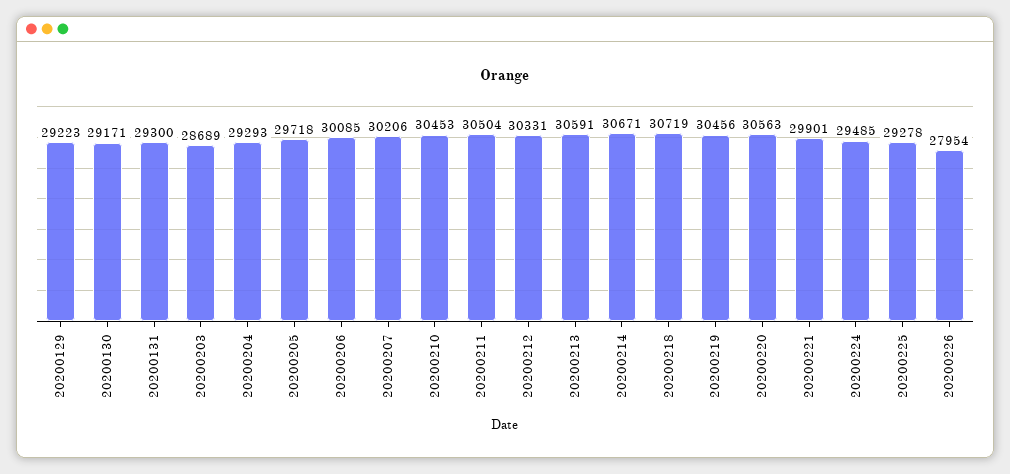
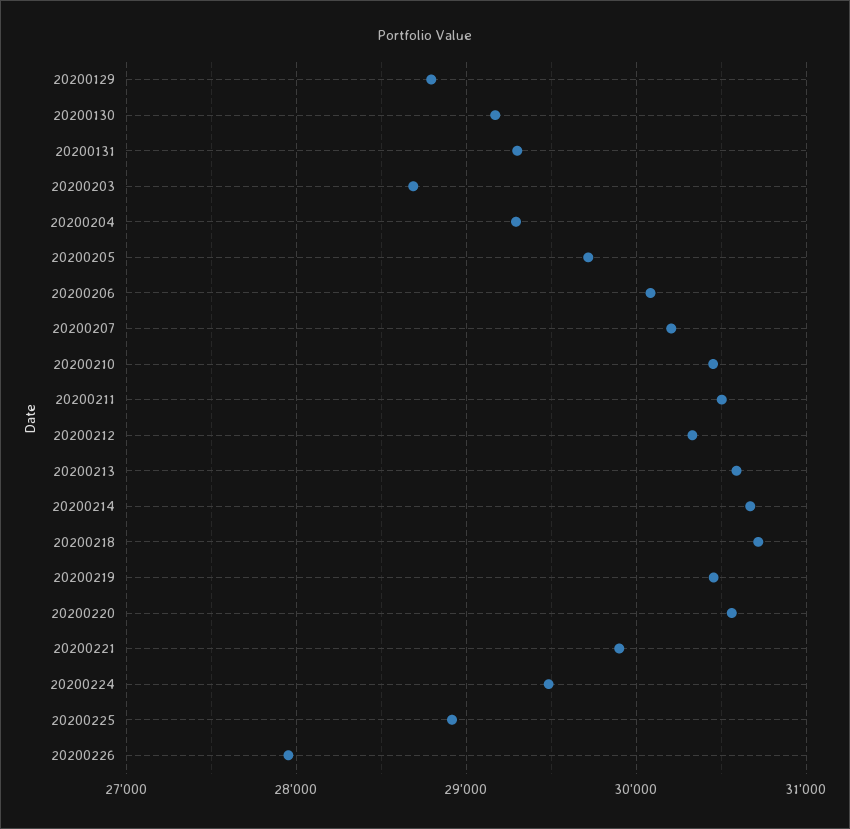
20200129: 29223 -> 28800
20200225: 29278 -> 28900

